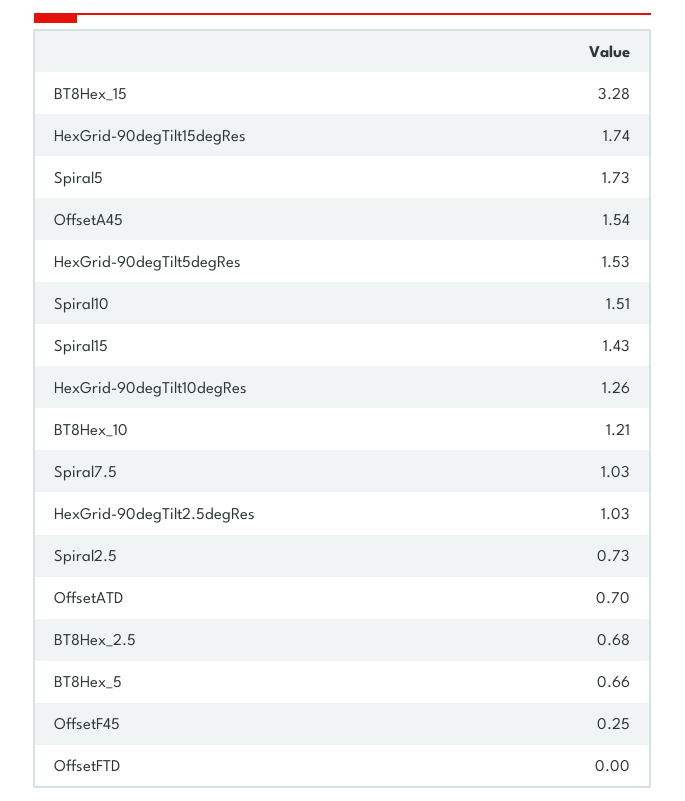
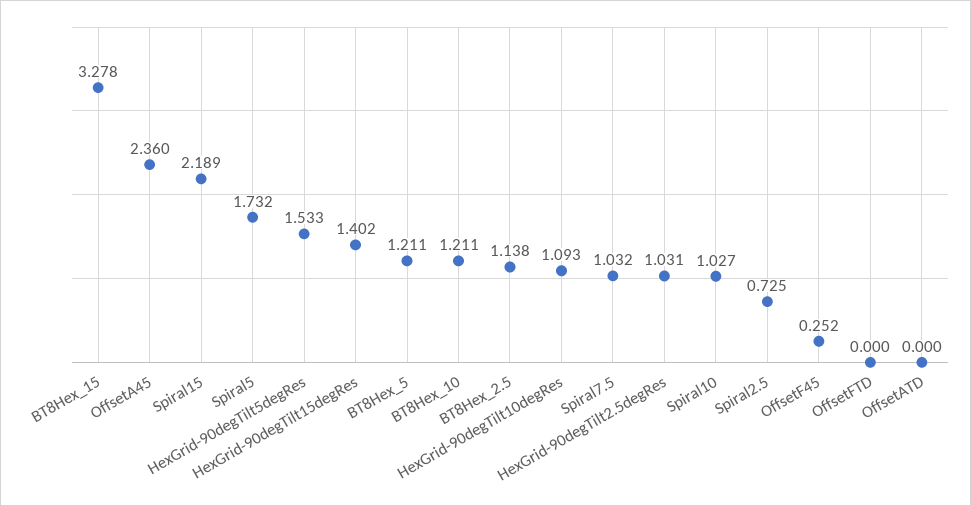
HexGrid-90degTilt15degRes: 1.74 -> 1.402
OffsetA45: 1.54 -> 2.36
Spiral10: 1.51 -> 1.027
Spiral15: 1.43 -> 2.189
HexGrid-90degTilt10degRes: 1.26 -> 1.093
OffsetATD: 0.7 -> 0
BT8Hex_2.5: 0.68 -> 1.138
BT8Hex_5: 0.66 -> 1.211

